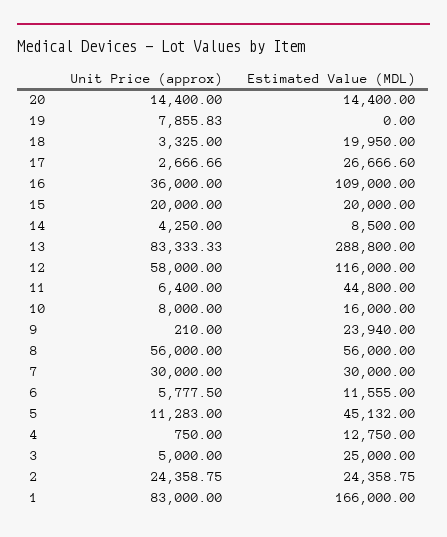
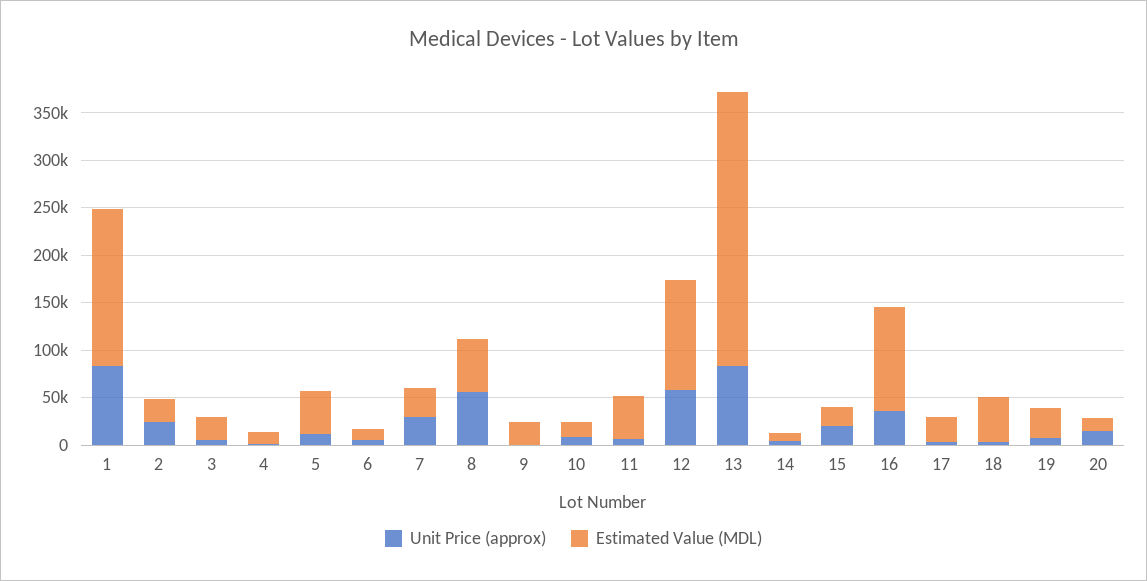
Estimated Value (MDL), 19: 0 -> 30000
Estimated Value (MDL), 18: 19950 -> 50000

